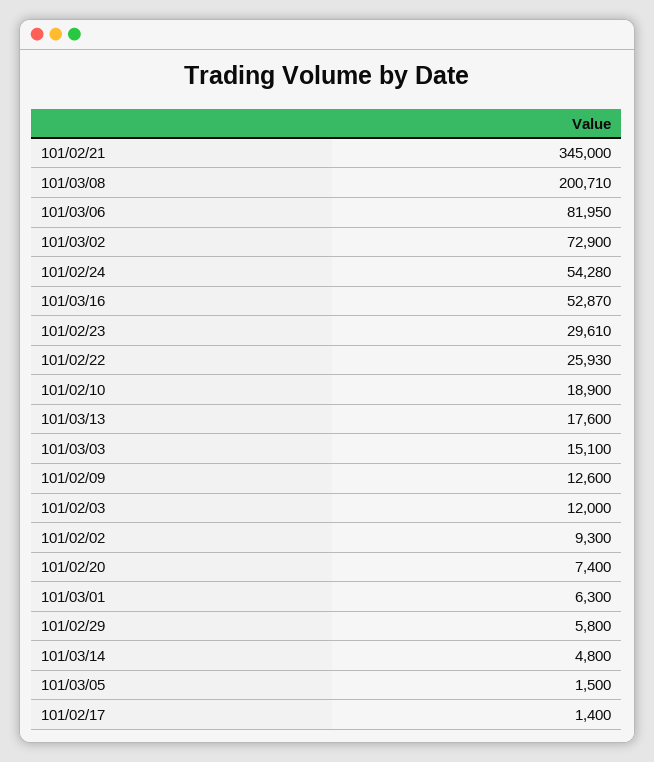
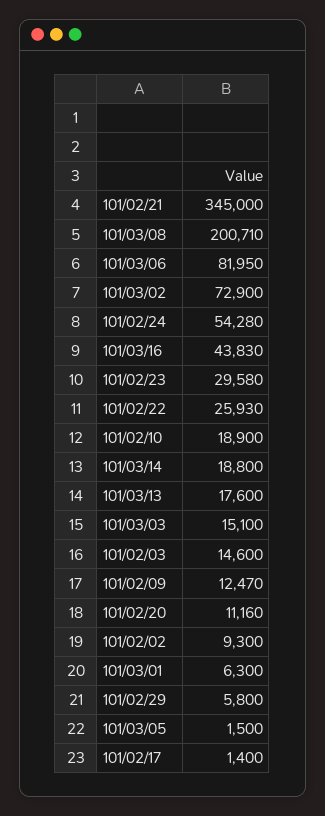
101/03/16: 52870 -> 43830
101/02/23: 29610 -> 29580
101/02/09: 12600 -> 12470
101/02/03: 12000 -> 14600
101/02/20: 7400 -> 11160
101/03/14: 4800 -> 18800

